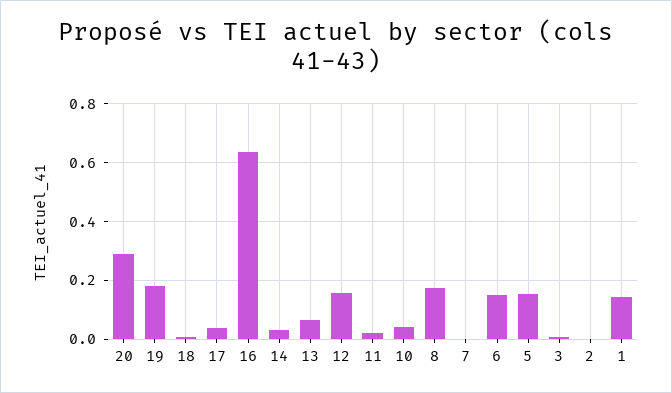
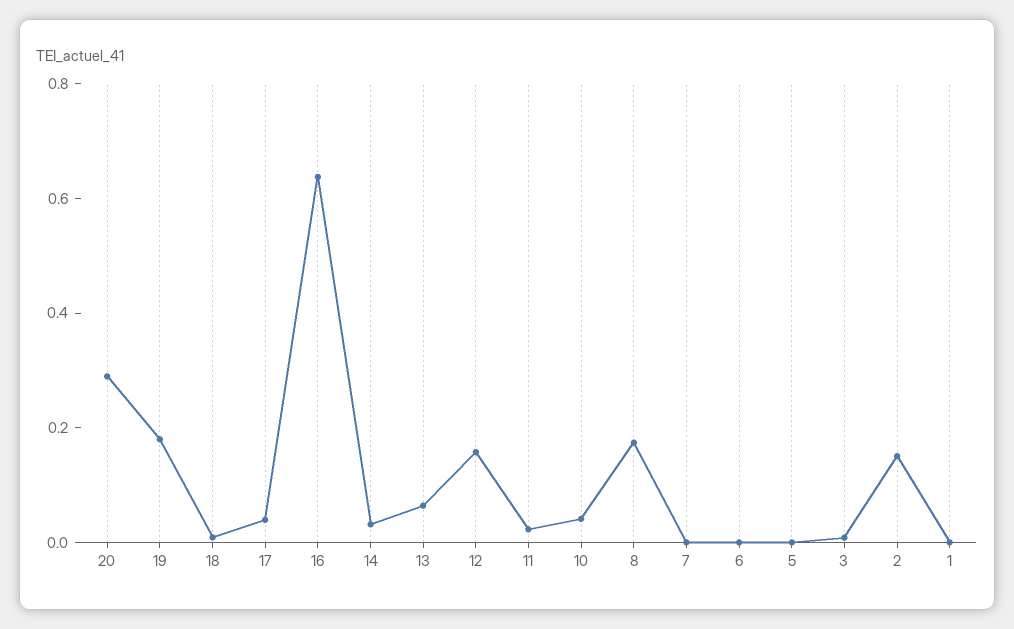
6: 0.15 -> 0
5: 0.15 -> 0
2: 0 -> 0.15
1: 0.15 -> 0

